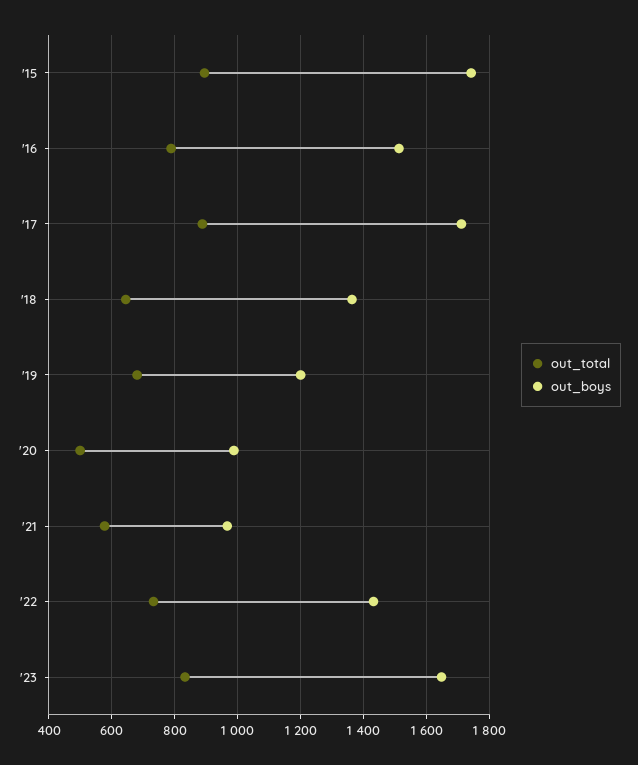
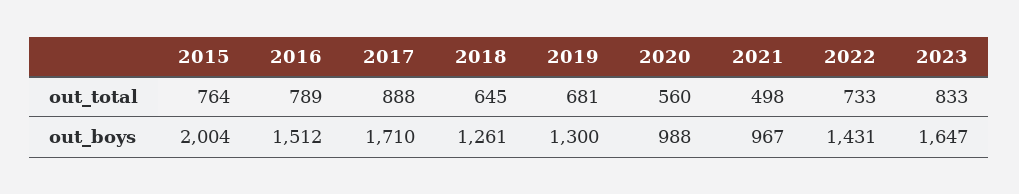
out_total, '15: 900 -> 764
out_boys, '15: 1740 -> 2004
out_boys, '18: 1360 -> 1261
out_boys, '19: 1200 -> 1300
out_total, '20: 500 -> 560
out_total, '21: 580 -> 498

